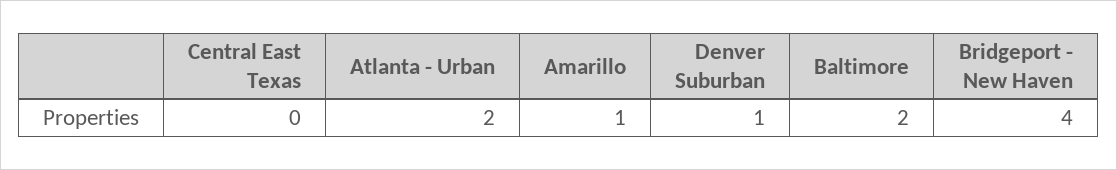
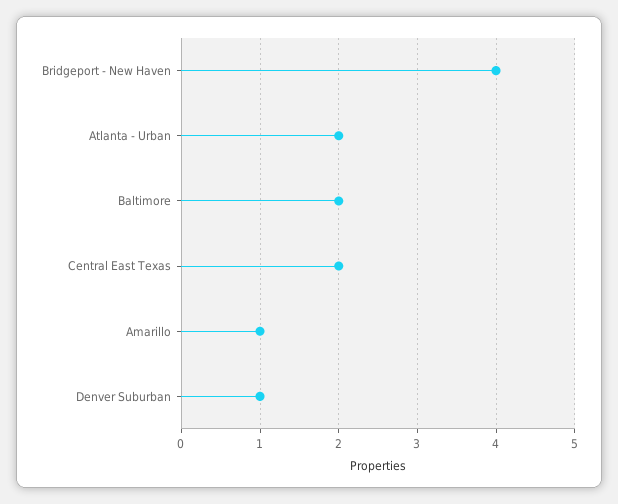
Central East Texas: 0 -> 2

